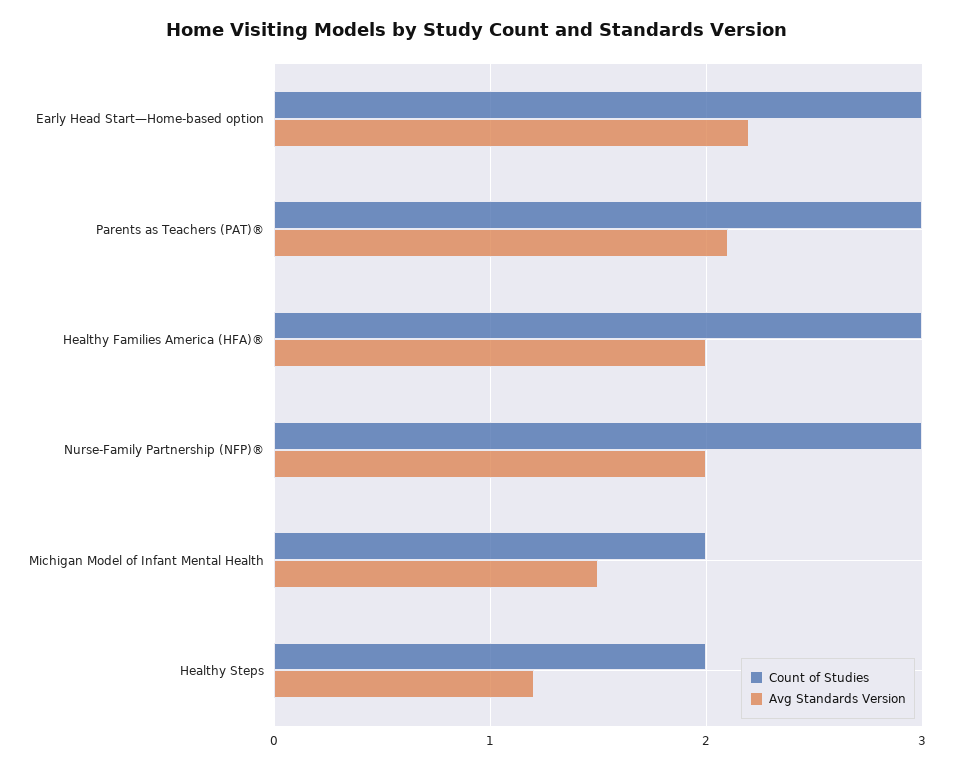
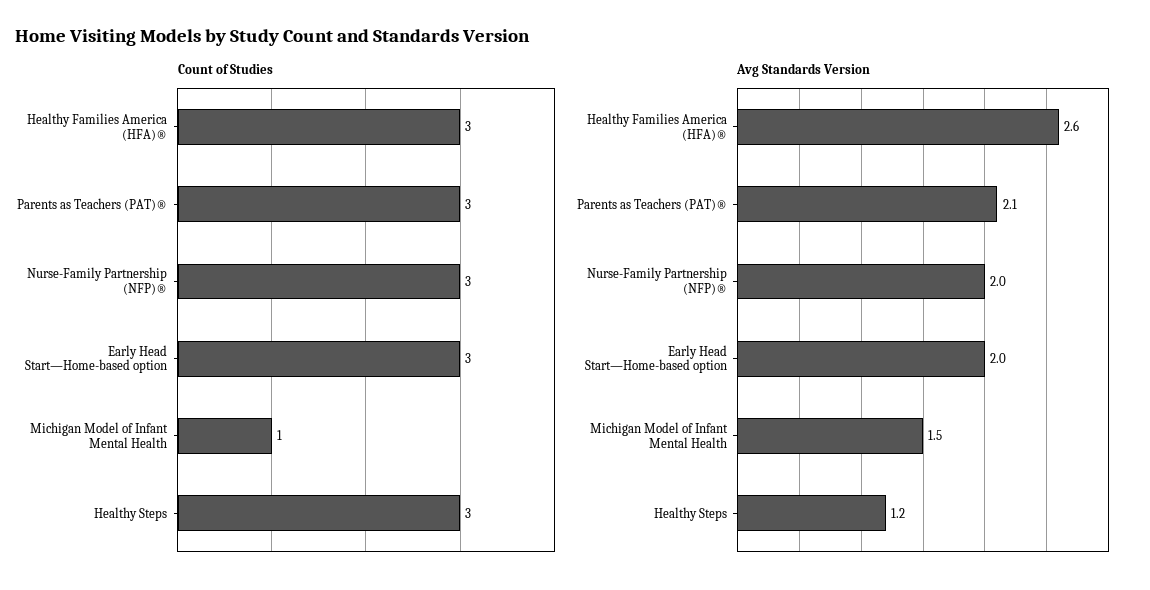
Avg Standards Version, Early Head Start—Home-based option: 2.2 -> 2
Avg Standards Version, Healthy Families America (HFA)®: 2 -> 2.6
Count of Studies, Michigan Model of Infant Mental Health: 2 -> 1
Count of Studies, Healthy Steps: 2 -> 3

